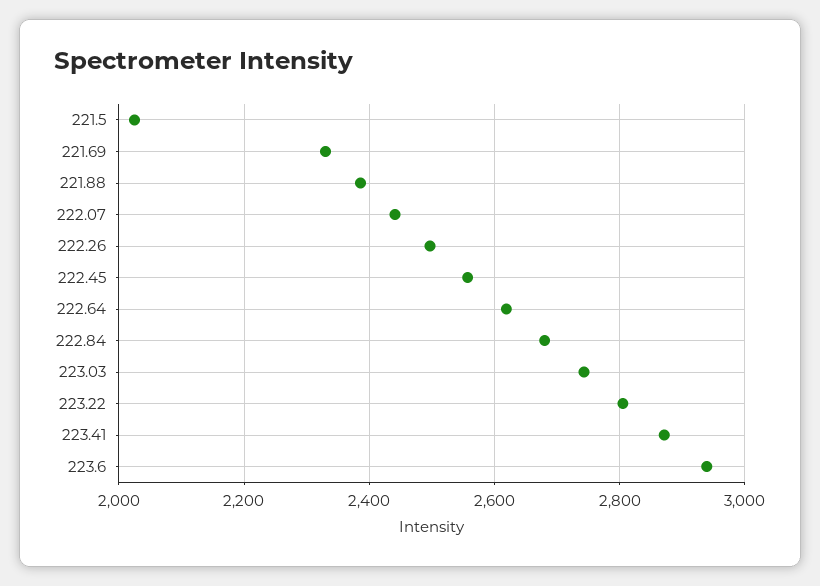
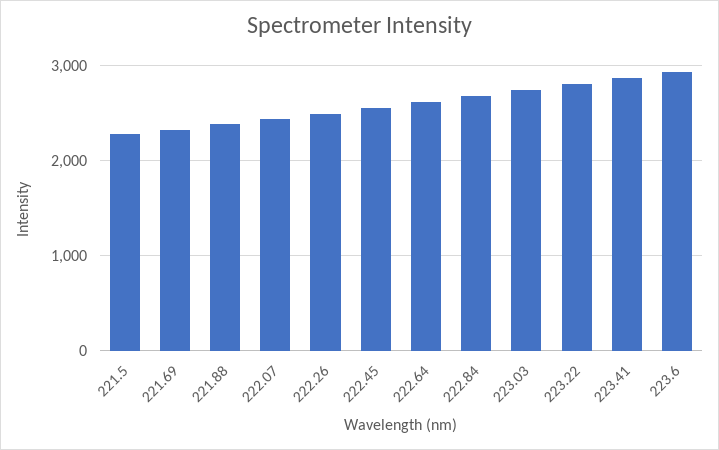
221.5: 2020 -> 2300

